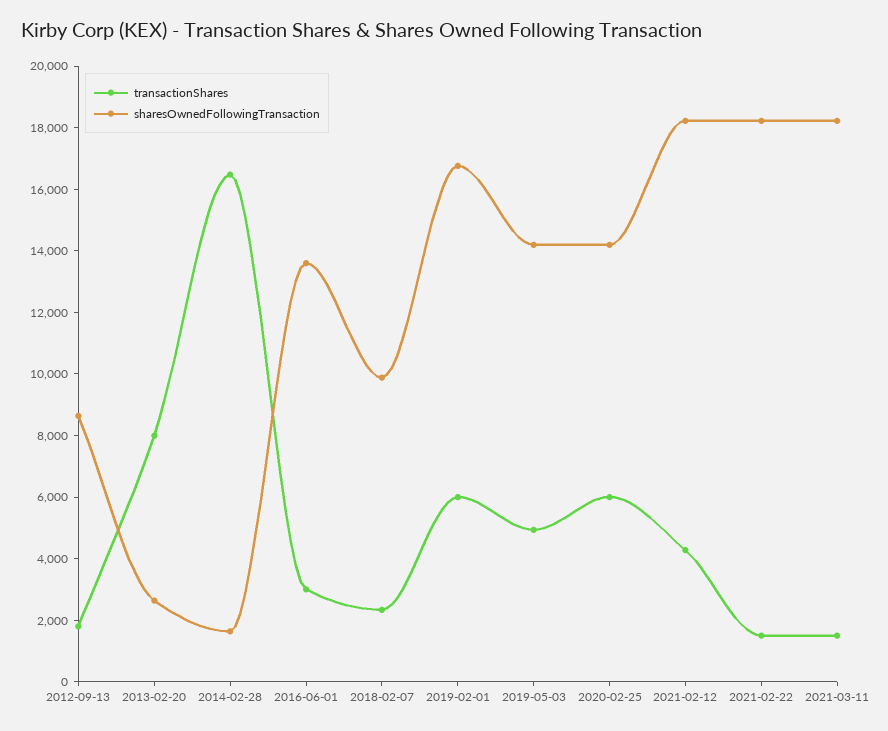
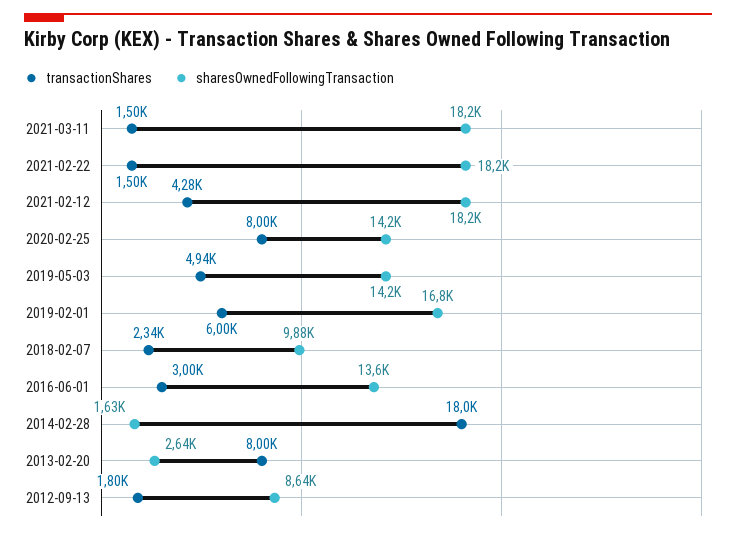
transactionShares, 2014-02-28: 16500 -> 18000
transactionShares, 2020-02-25: 6000 -> 8000

